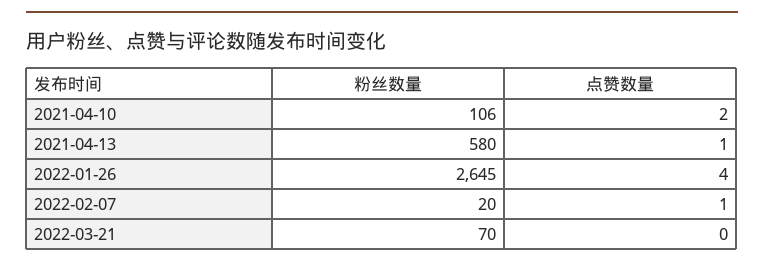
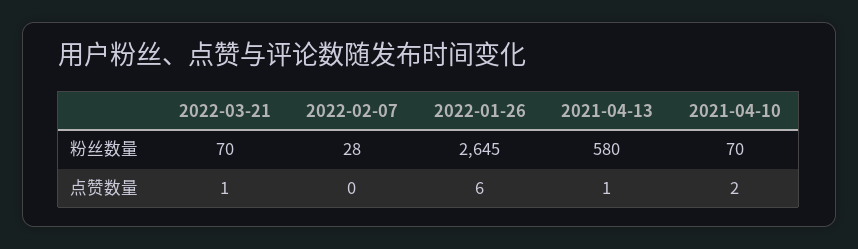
粉丝数量, 2021-04-10: 106 -> 70
点赞数量, 2022-01-26: 4 -> 6
粉丝数量, 2022-02-07: 20 -> 28
点赞数量, 2022-02-07: 1 -> 0
点赞数量, 2022-03-21: 0 -> 1

